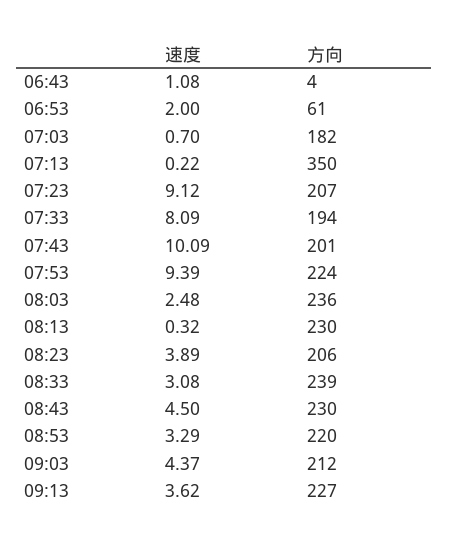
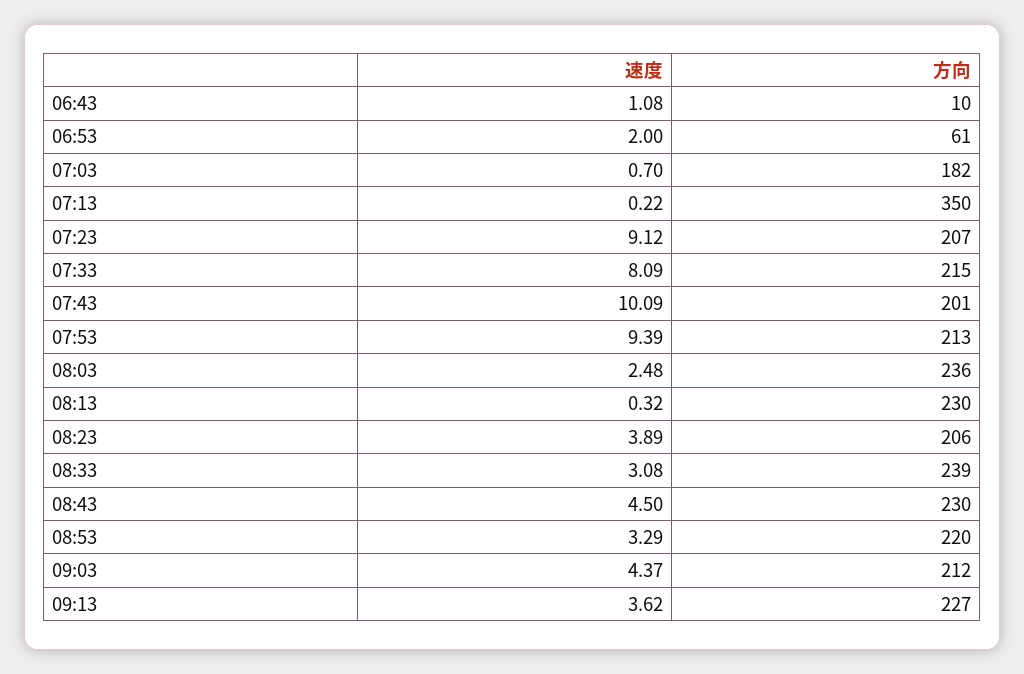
方向, 06:43: 4 -> 10
方向, 07:33: 194 -> 215
方向, 07:53: 224 -> 213

